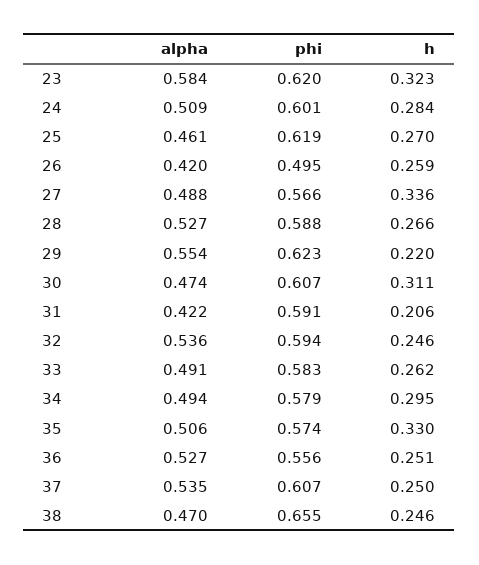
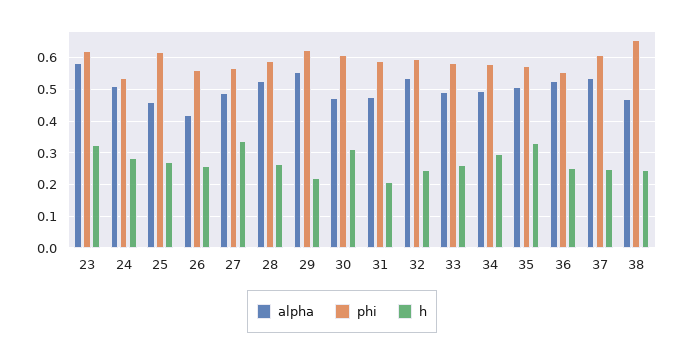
phi, 24: 0.601 -> 0.54
phi, 26: 0.495 -> 0.56
alpha, 31: 0.422 -> 0.48

